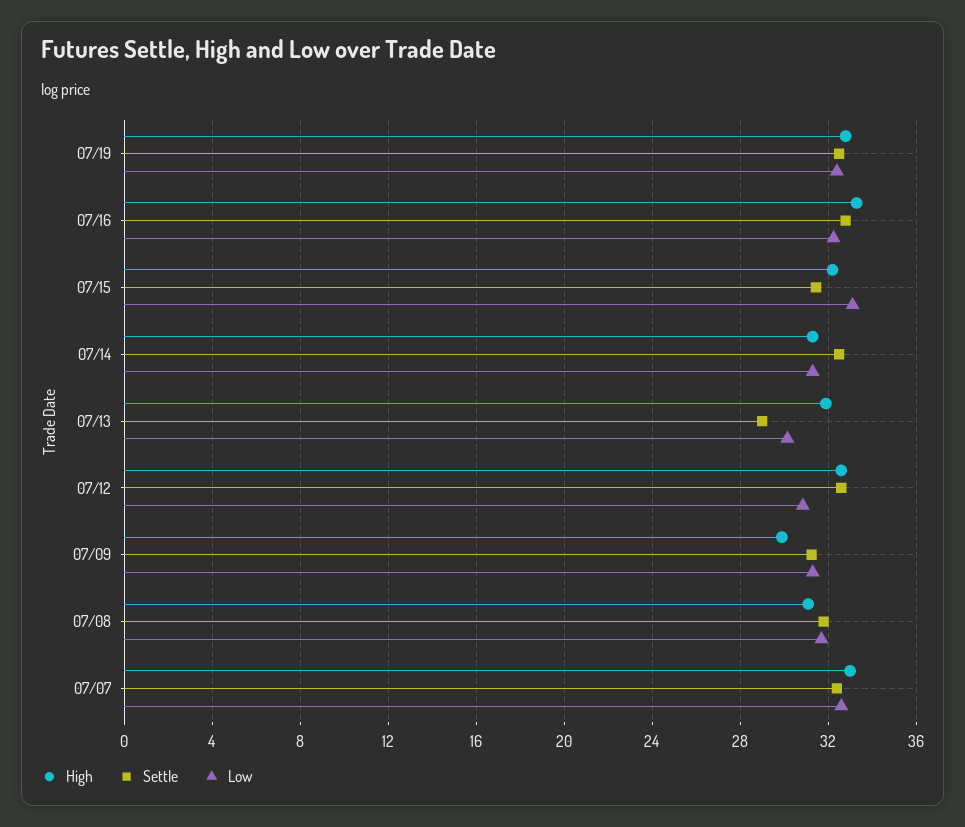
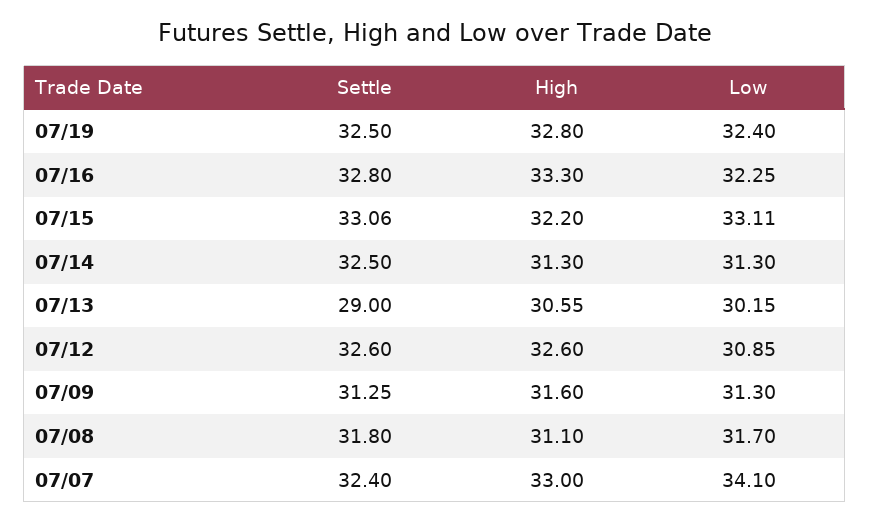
Settle, 07/15: 31.5 -> 33.06
High, 07/13: 32 -> 30.55
High, 07/09: 30 -> 31.6
Low, 07/07: 32.5 -> 34.1

